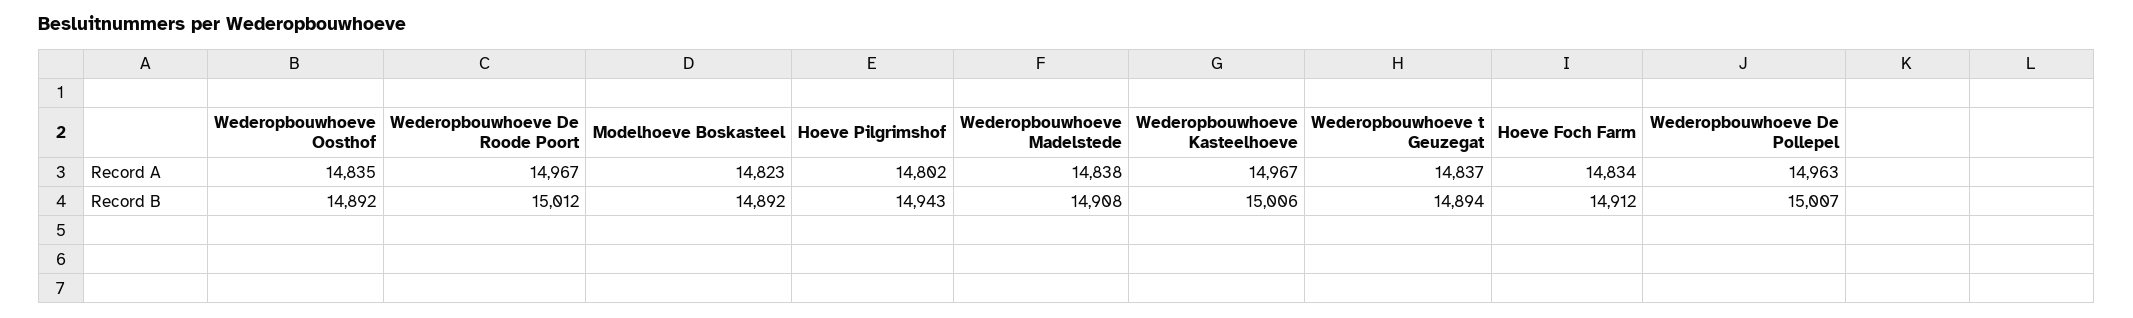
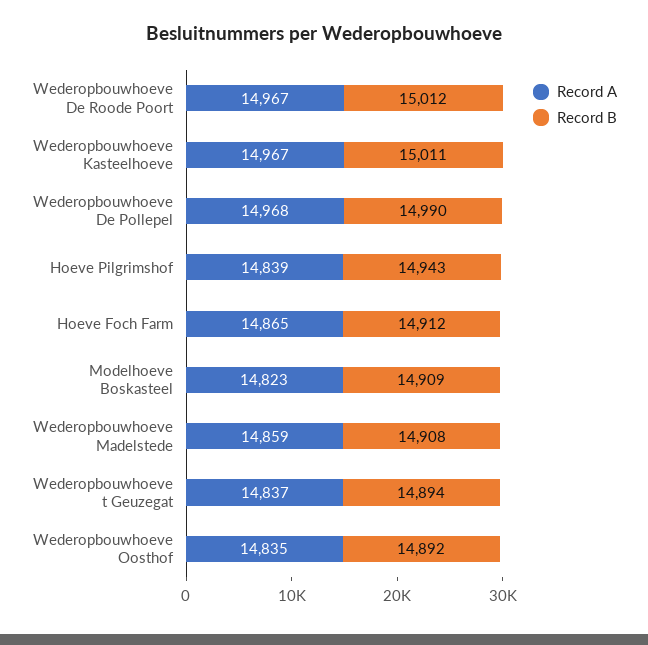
Record A, Hoeve Pilgrimshof: 14802 -> 14839
Record A, Wederopbouwhoeve Madelstede: 14838 -> 14859
Record A, Hoeve Foch Farm: 14834 -> 14865
Record A, Wederopbouwhoeve De Pollepel: 14963 -> 14968
Record B, Modelhoeve Boskasteel: 14892 -> 14909
Record B, Wederopbouwhoeve Kasteelhoeve: 15006 -> 15011
Record B, Wederopbouwhoeve De Pollepel: 15007 -> 14990

